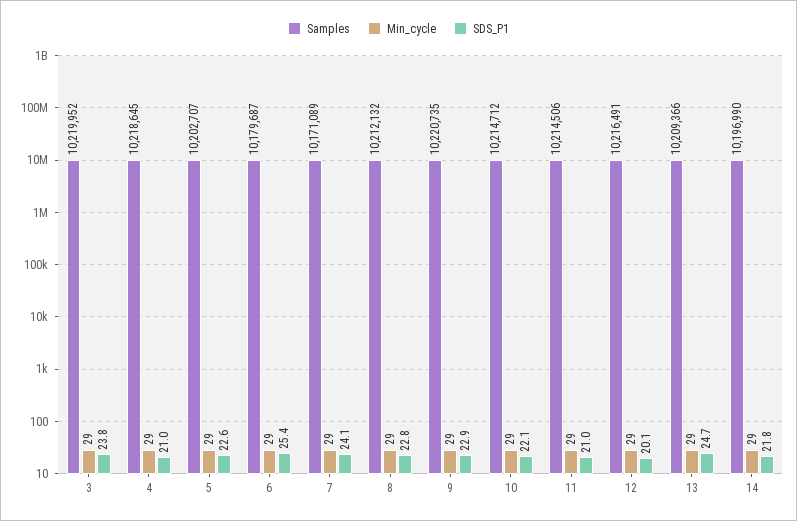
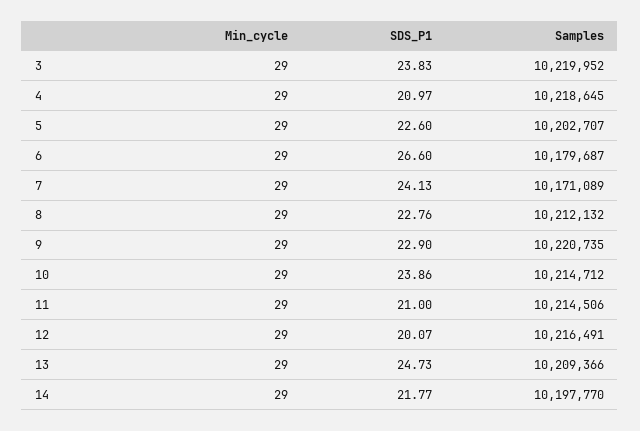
SDS_P1, 6: 25.4 -> 26.6
SDS_P1, 10: 22.1 -> 23.86
Samples, 14: 10196990 -> 10197770

